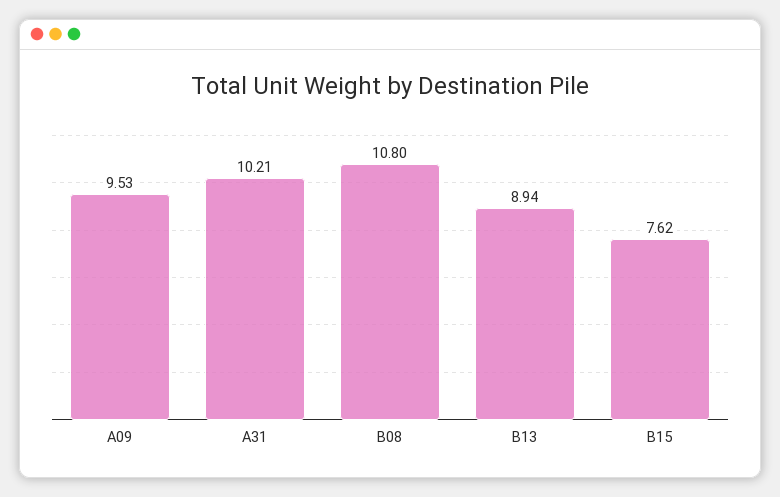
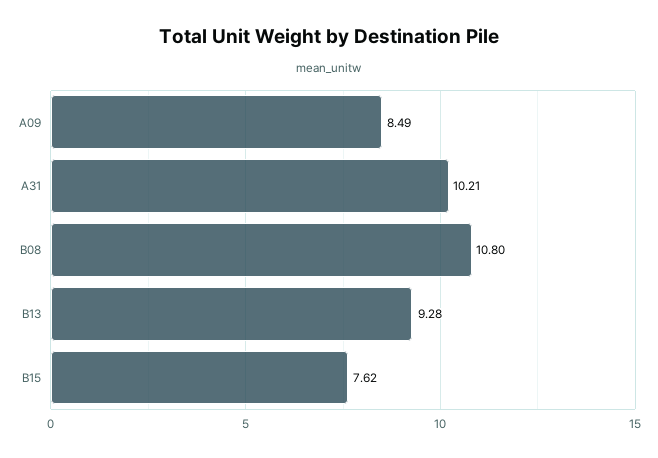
A09: 9.53 -> 8.49
B13: 8.94 -> 9.28

